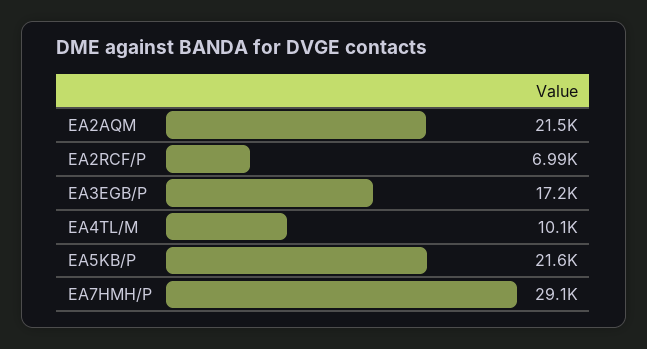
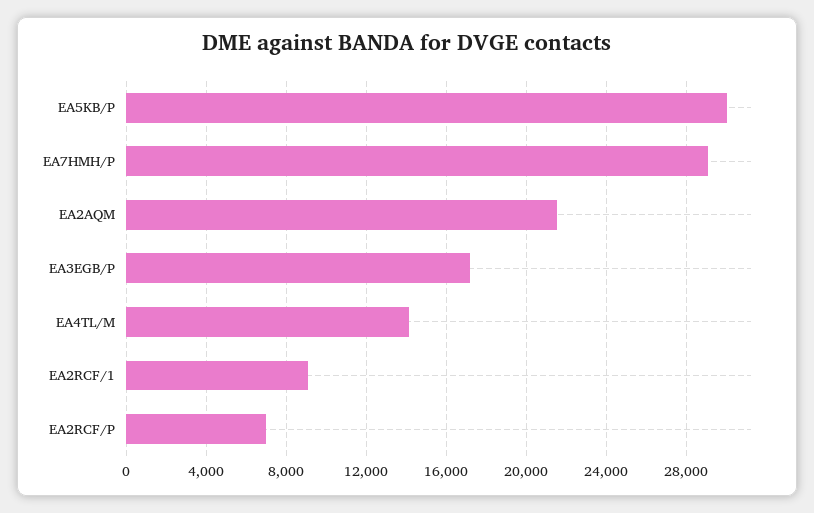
EA4TL/M: 10100 -> 14000
EA5KB/P: 21600 -> 30000
EA2RCF/1: none -> 9000

